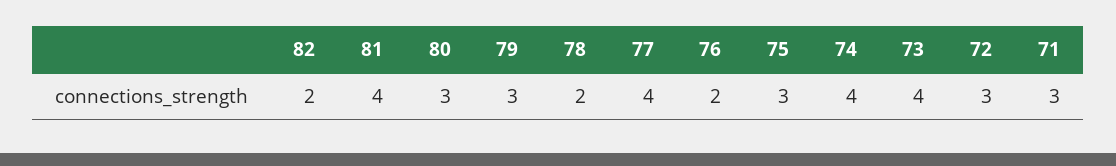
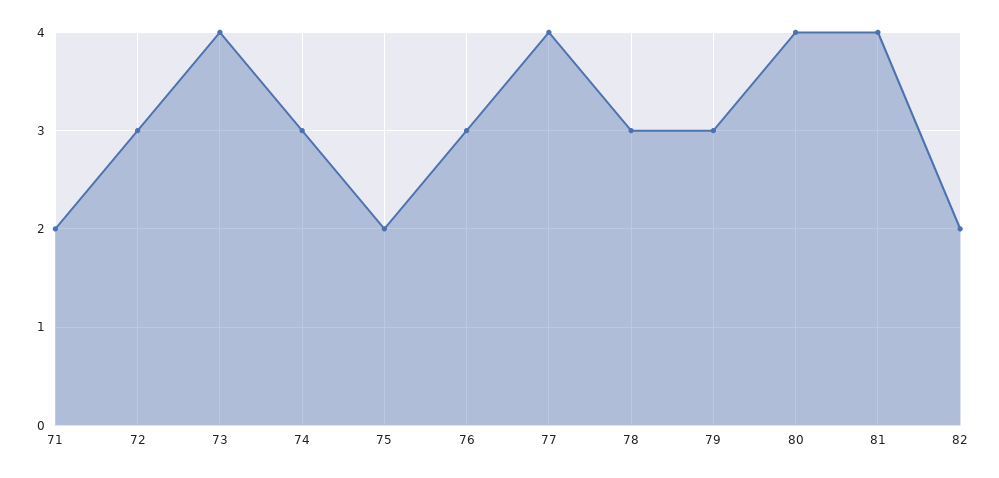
80: 3 -> 4
78: 2 -> 3
76: 2 -> 3
75: 3 -> 2
74: 4 -> 3
71: 3 -> 2

